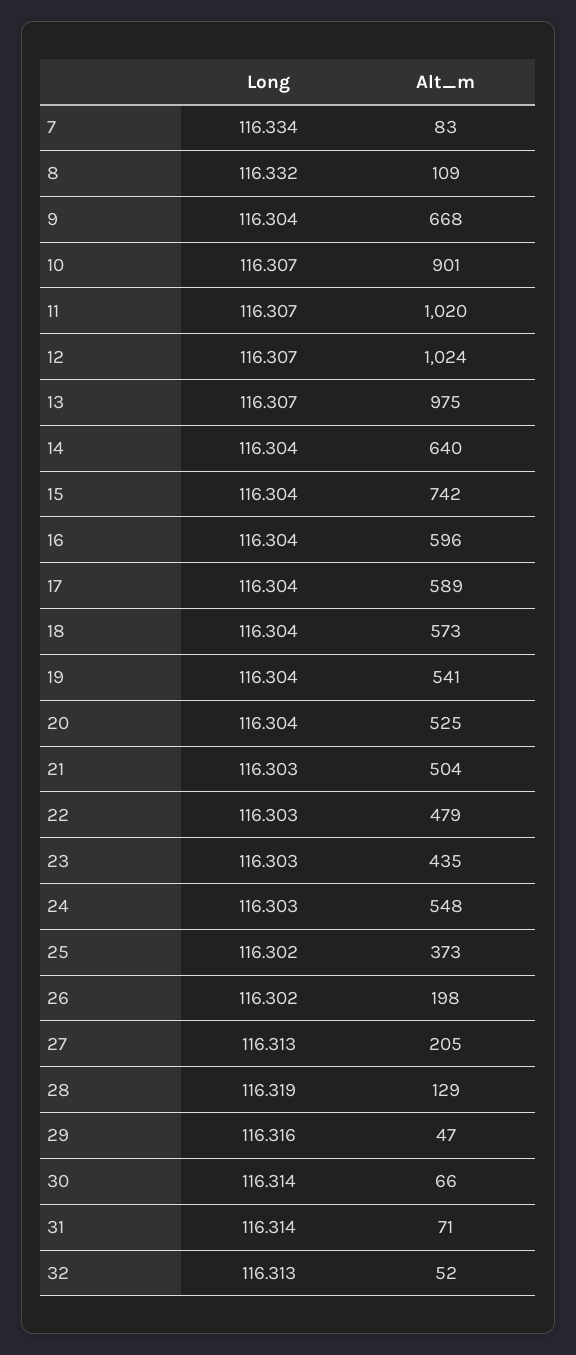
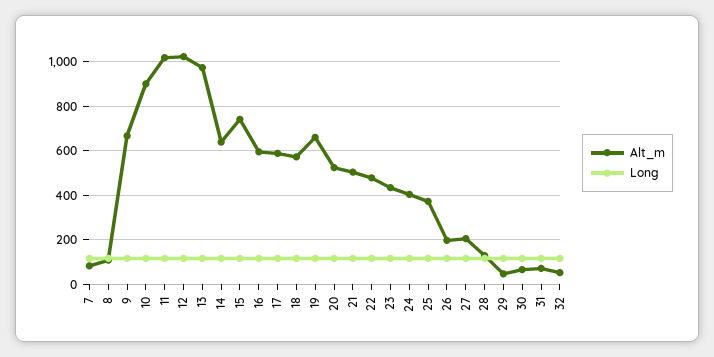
Alt_m, 19: 541 -> 650
Alt_m, 24: 548 -> 400

